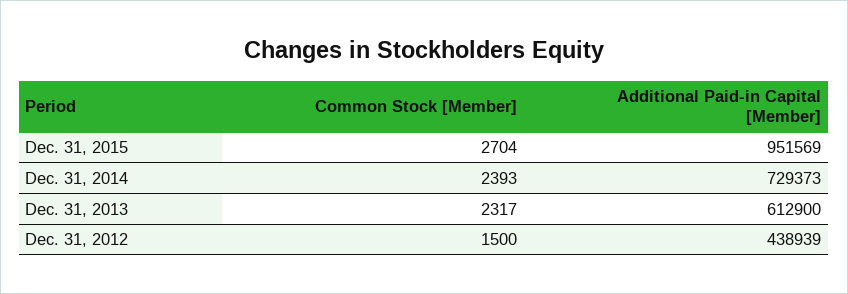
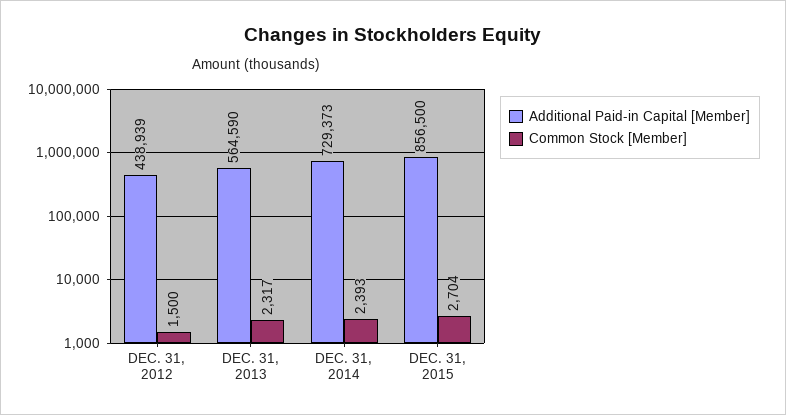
Additional Paid-in Capital [Member], Dec. 31, 2015: 951569 -> 856500
Additional Paid-in Capital [Member], Dec. 31, 2013: 612900 -> 564590

